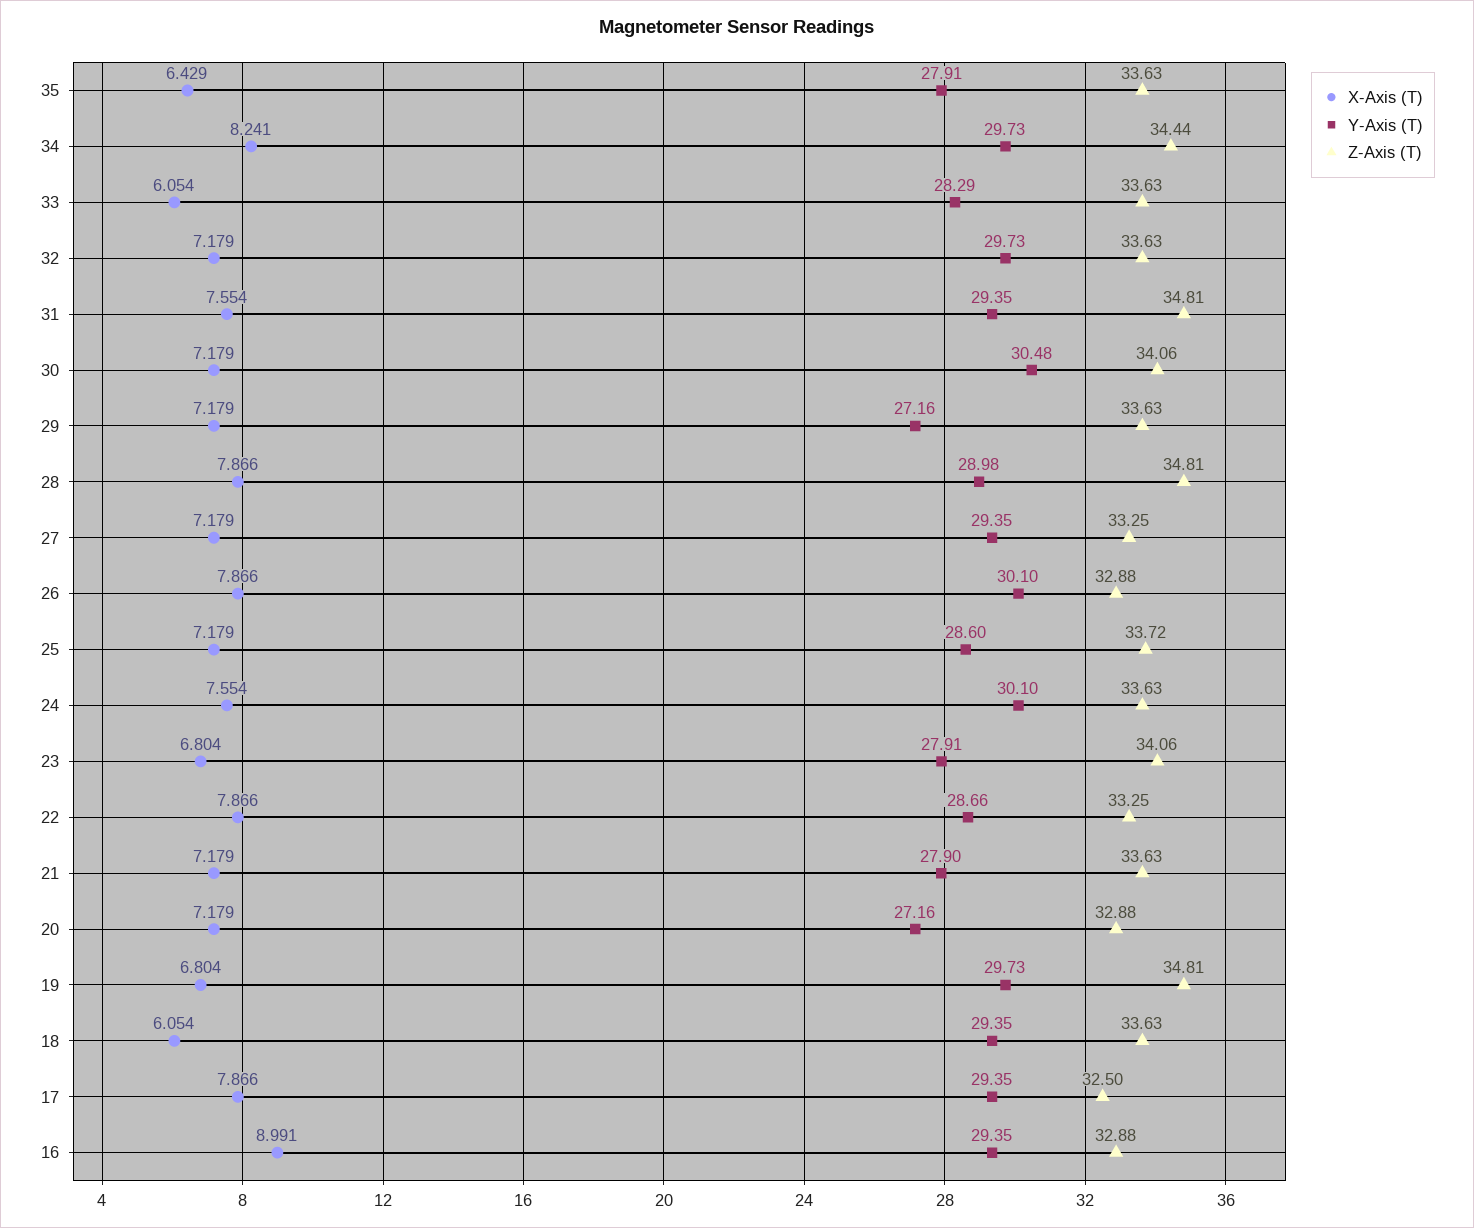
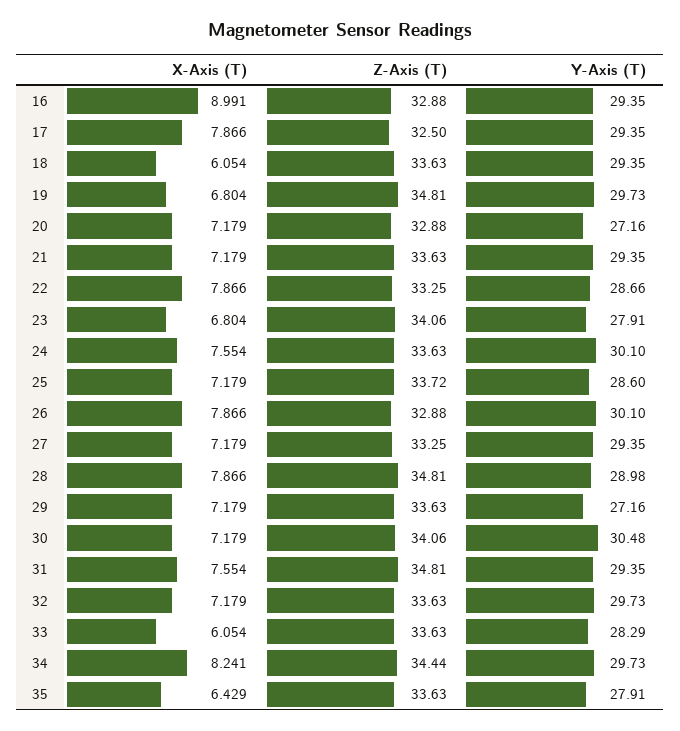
Y-Axis (T), 21: 27.9 -> 29.35

